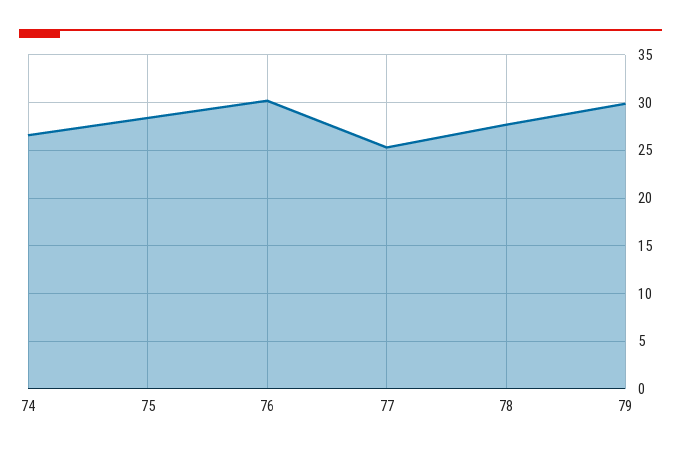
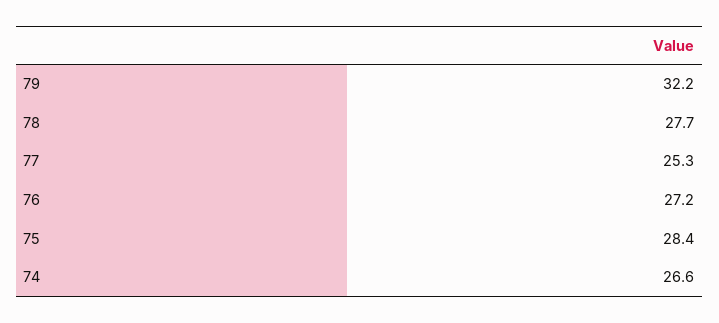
76: 30 -> 27.2
79: 30 -> 32.2

